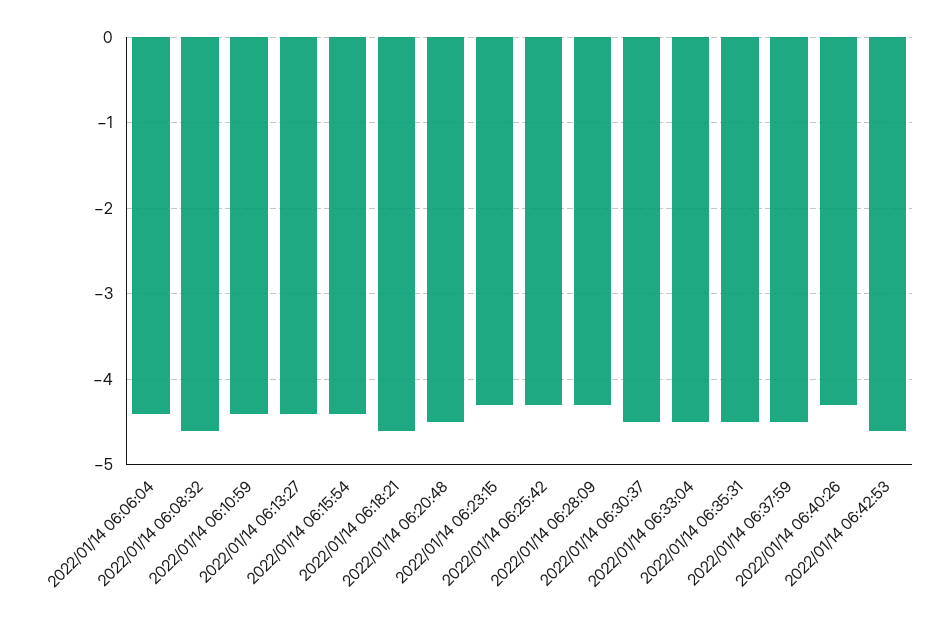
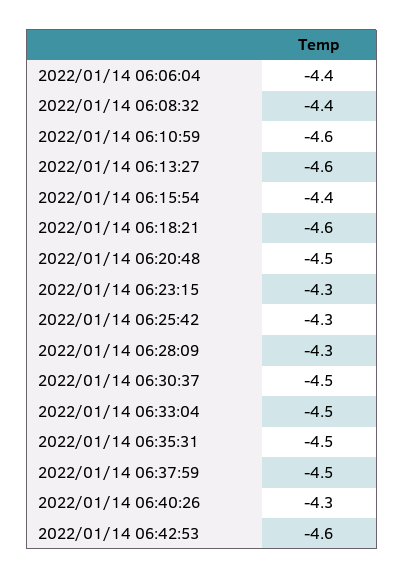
2022/01/14 06:08:32: -4.6 -> -4.4
2022/01/14 06:10:59: -4.4 -> -4.6
2022/01/14 06:13:27: -4.4 -> -4.6

